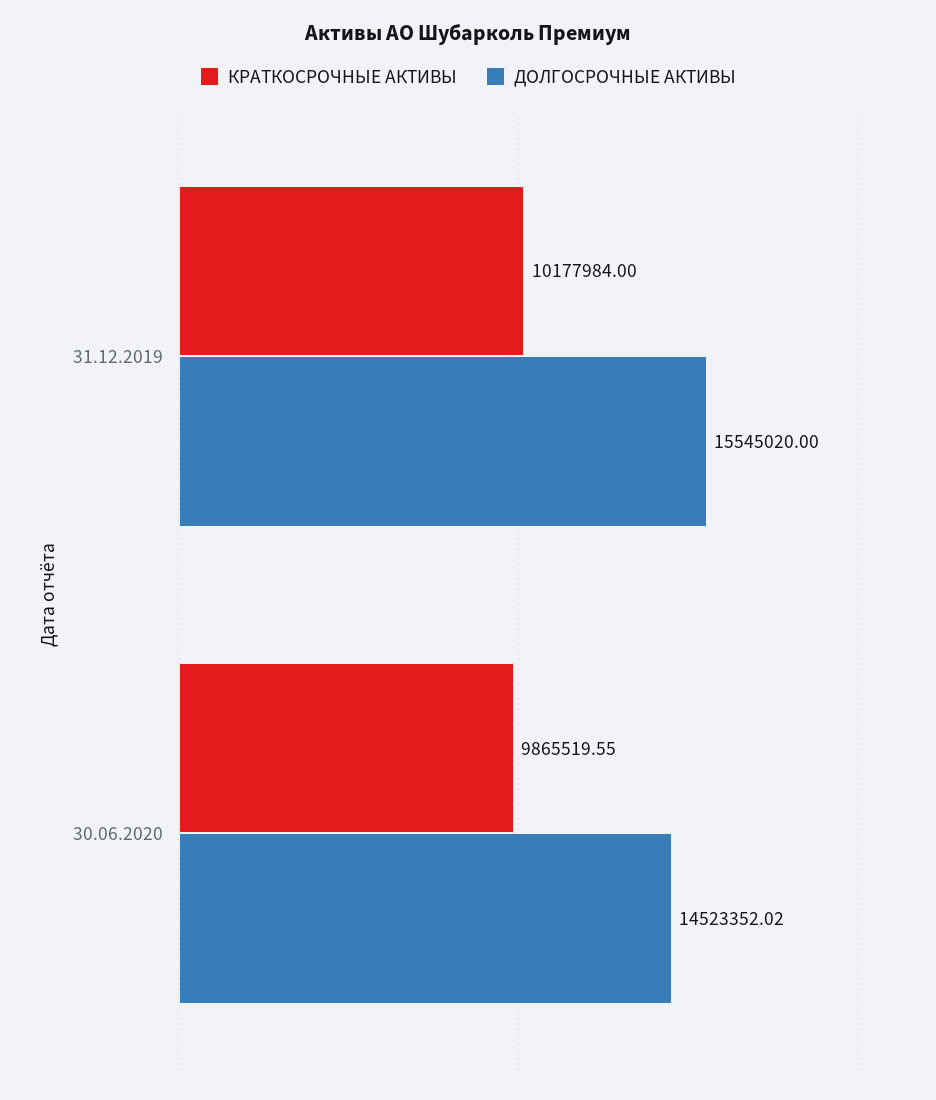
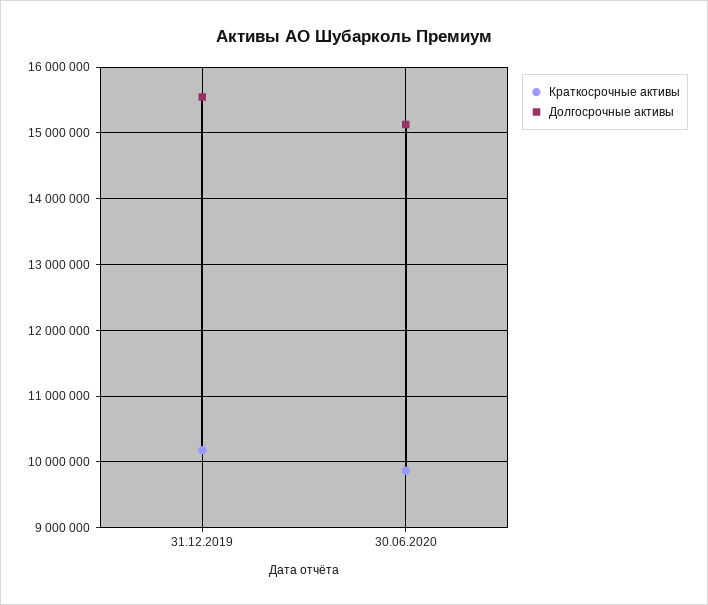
ДОЛГОСРОЧНЫЕ АКТИВЫ, 30.06.2020: 14523352.02 -> 15100000

